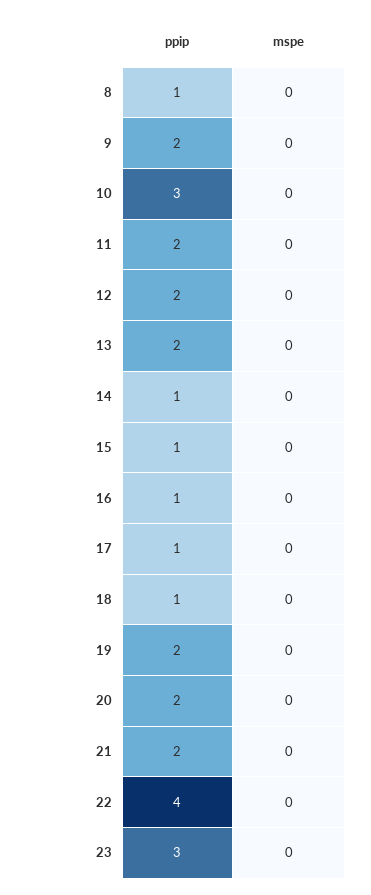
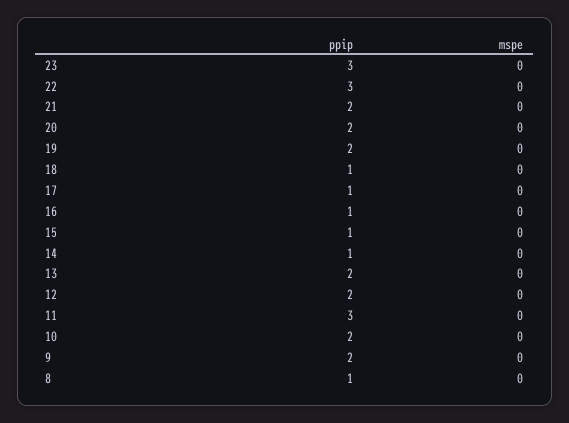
ppip, 10: 3 -> 2
ppip, 11: 2 -> 3
ppip, 22: 4 -> 3

